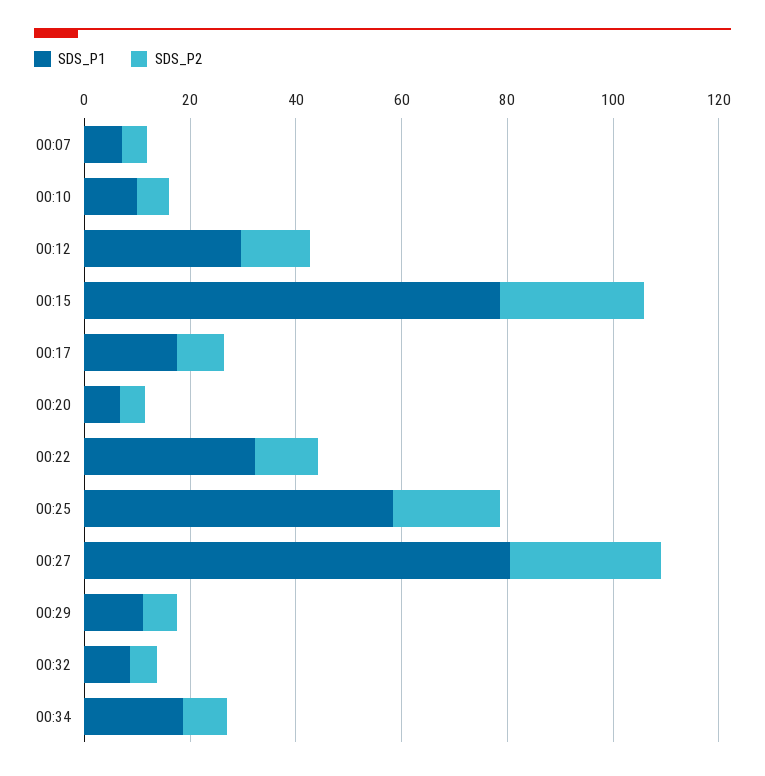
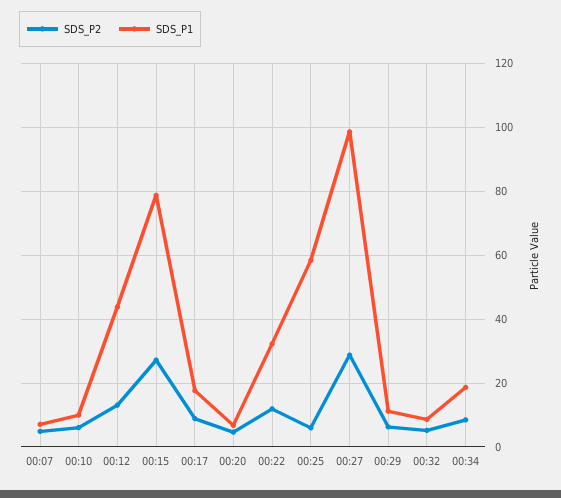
SDS_P1, 00:12: 30 -> 44
SDS_P2, 00:25: 20 -> 6
SDS_P1, 00:27: 80 -> 98

